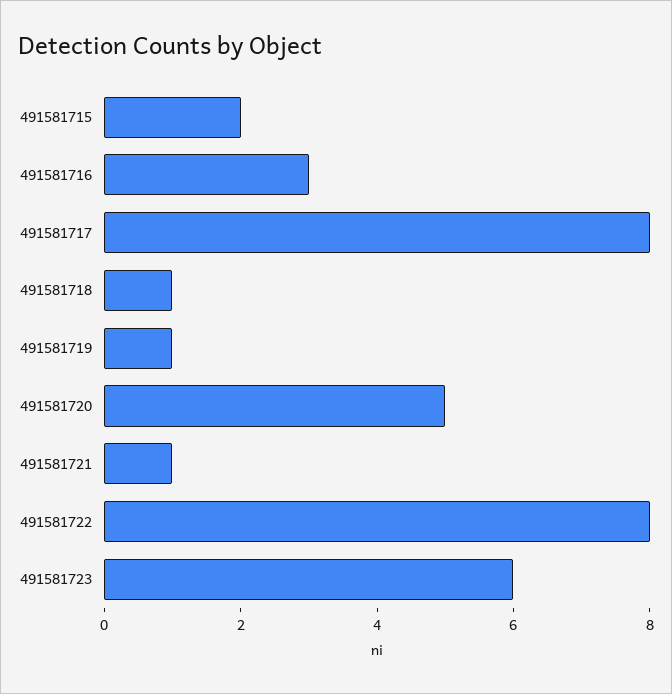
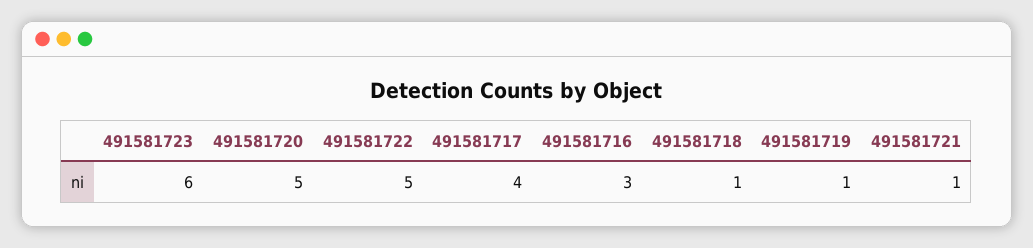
491581715: 2 -> none
491581717: 8 -> 4
491581722: 8 -> 5

